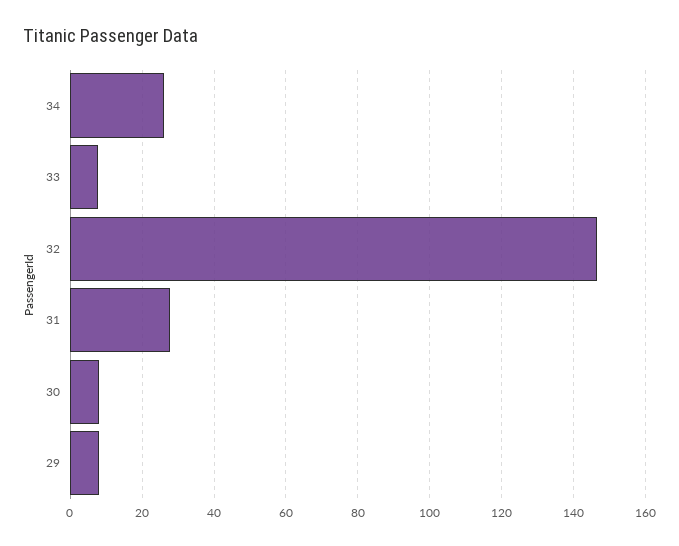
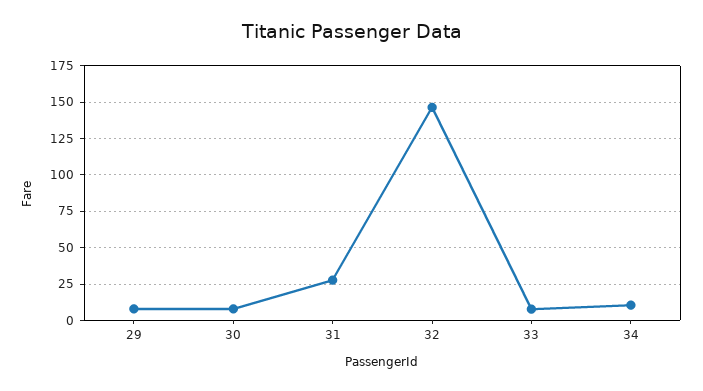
34: 26 -> 10

